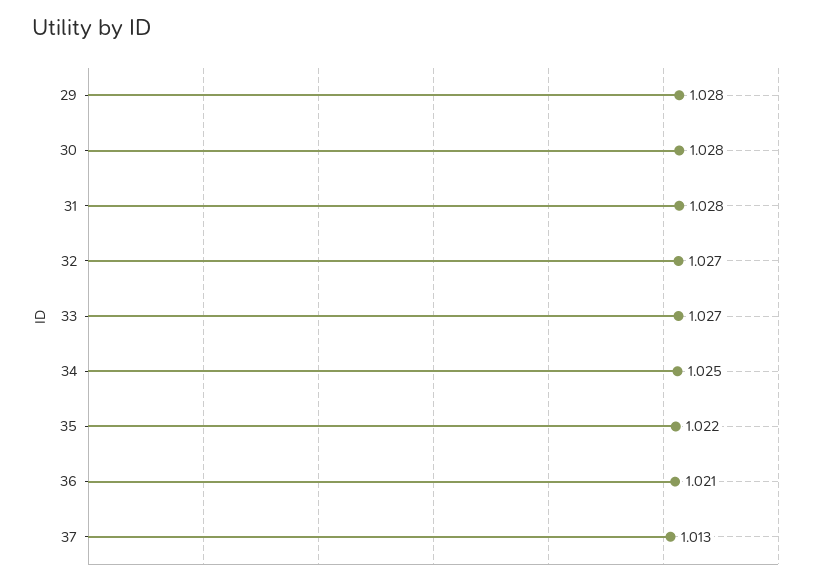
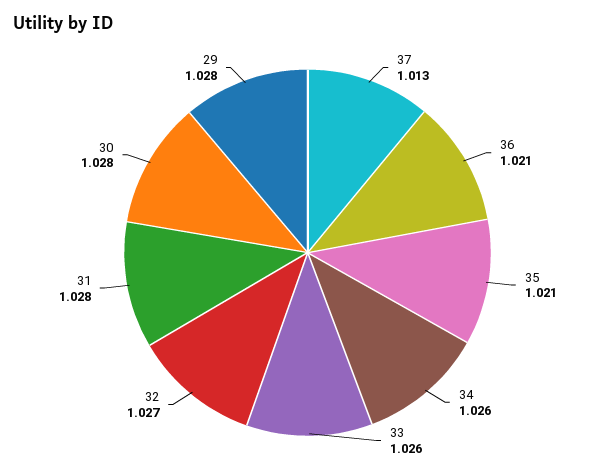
33: 1.027 -> 1.026
34: 1.025 -> 1.026
35: 1.022 -> 1.021

